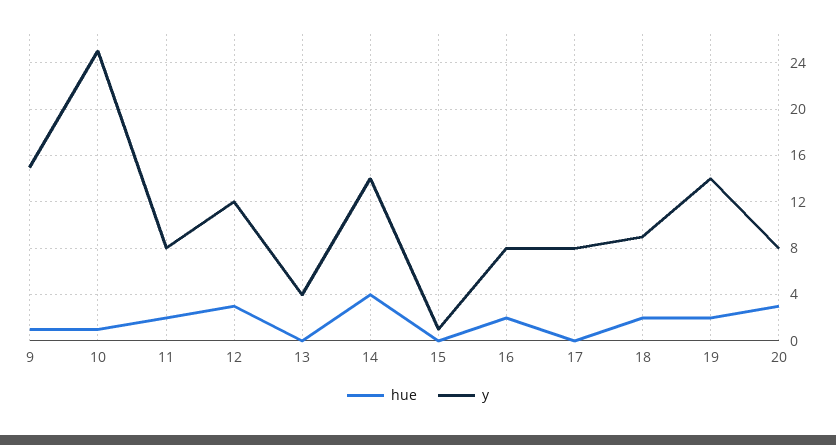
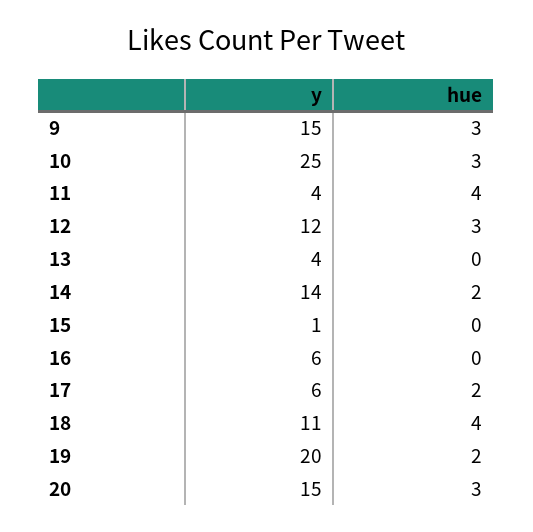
hue, 9: 1 -> 3
hue, 10: 1 -> 3
hue, 11: 2 -> 4
y, 11: 8 -> 4
hue, 14: 4 -> 2
hue, 16: 2 -> 0
y, 16: 8 -> 6
hue, 17: 0 -> 2
y, 17: 8 -> 6
hue, 18: 2 -> 4
y, 18: 9 -> 11
y, 19: 14 -> 20
y, 20: 8 -> 15

